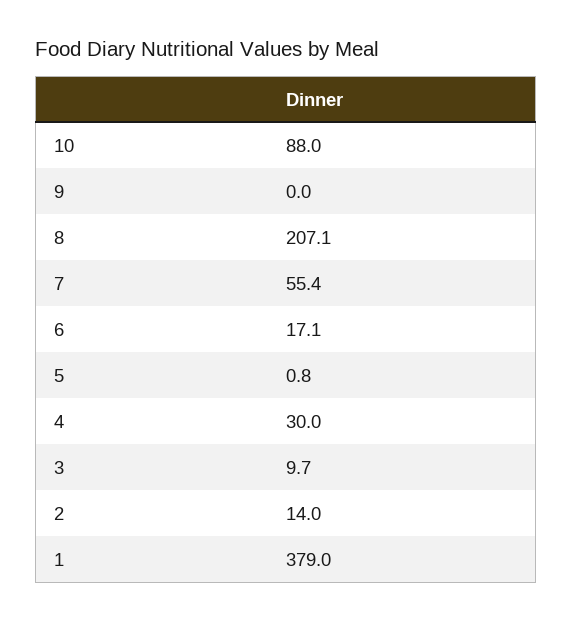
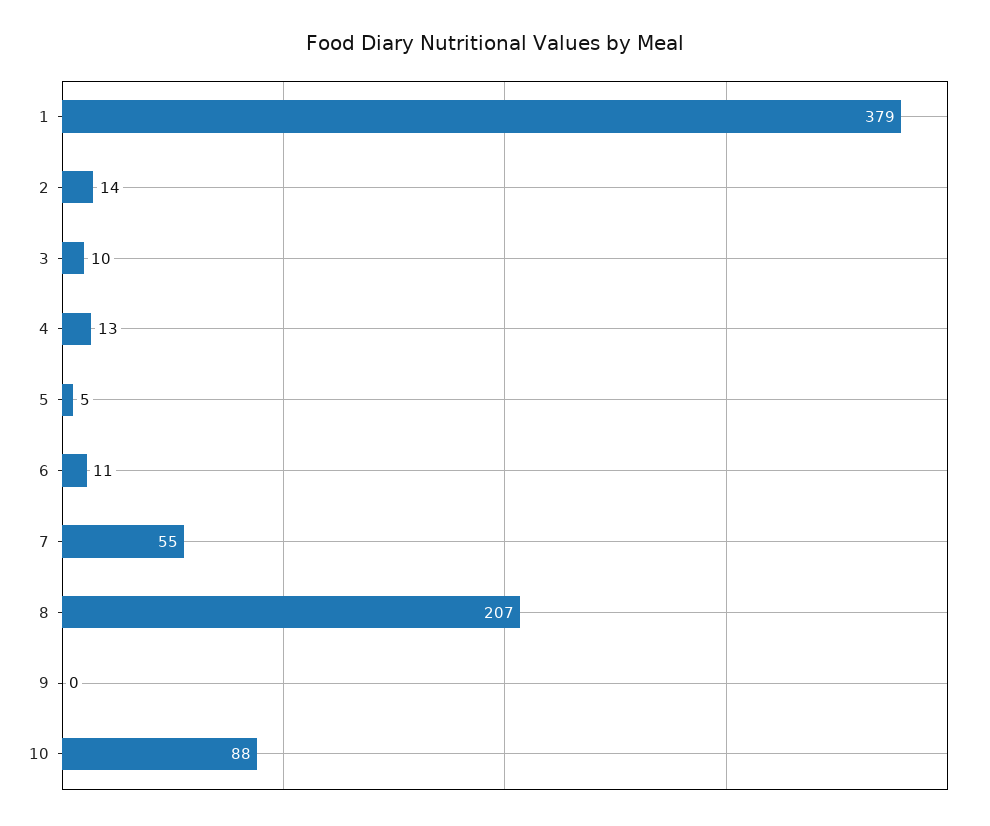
6: 17.1 -> 11
5: 0.8 -> 5
4: 30 -> 13

